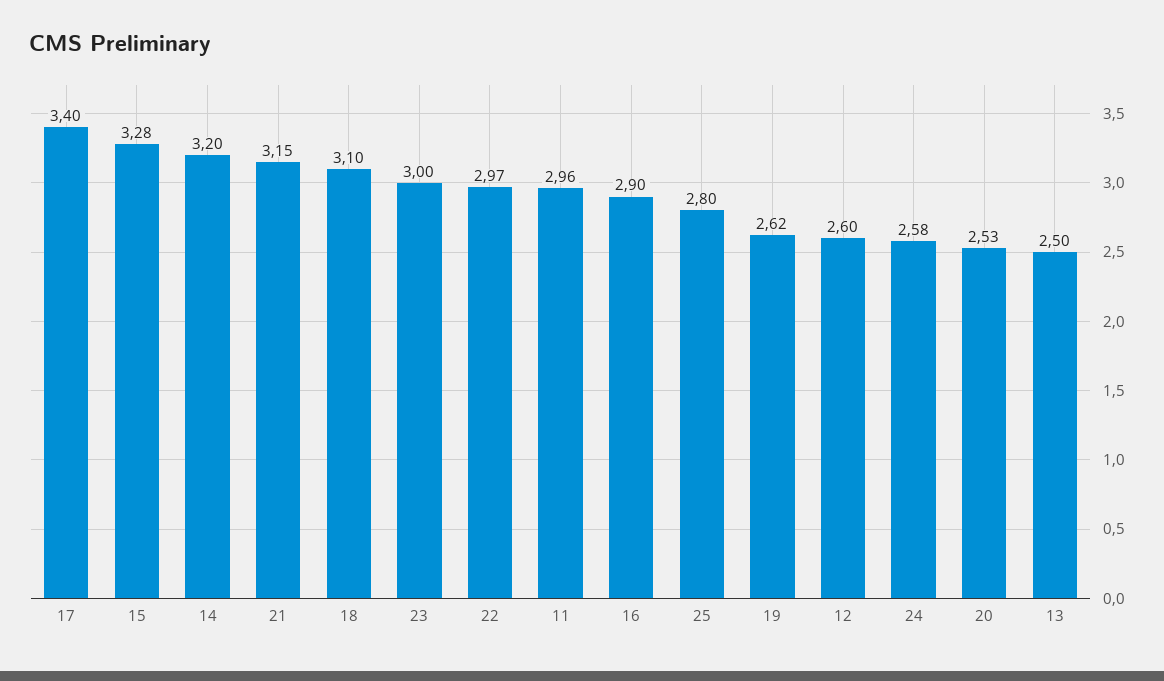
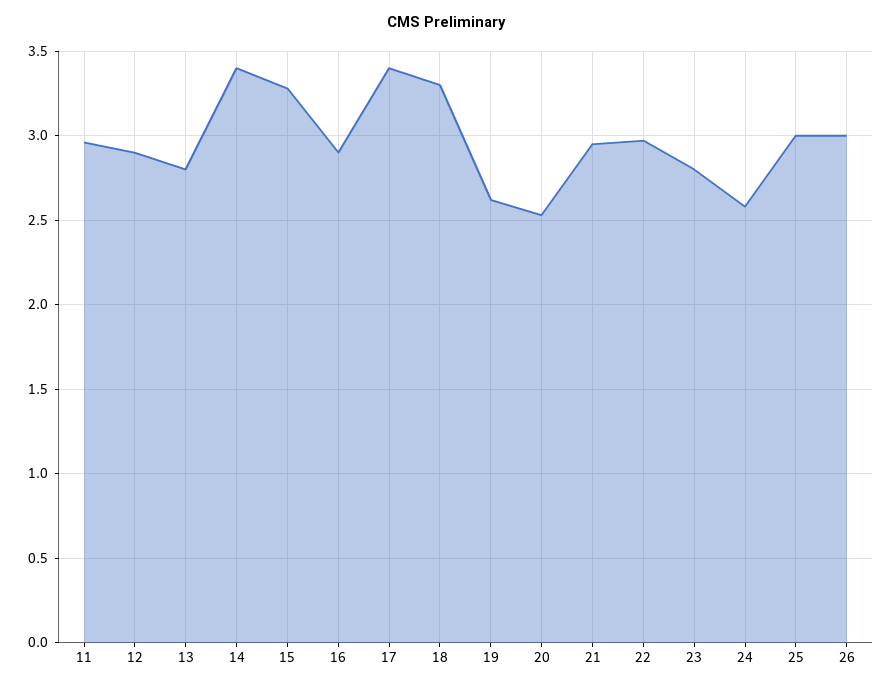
14: 3.2 -> 3.4
21: 3.15 -> 2.95
18: 3.1 -> 3.3
23: 3 -> 2.8
25: 2.8 -> 3
12: 2.6 -> 2.9
13: 2.5 -> 2.8
26: none -> 3

